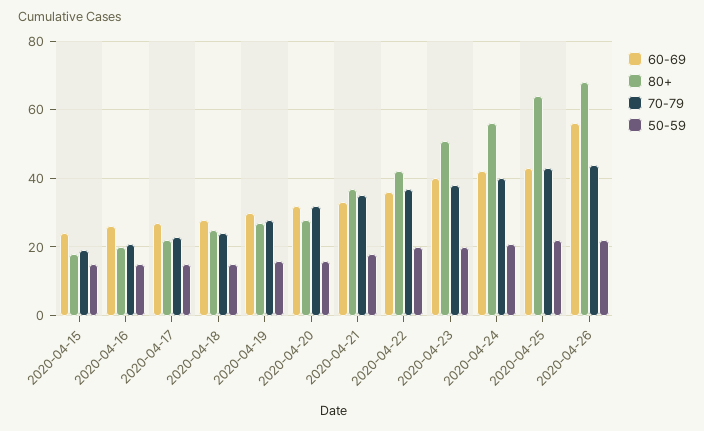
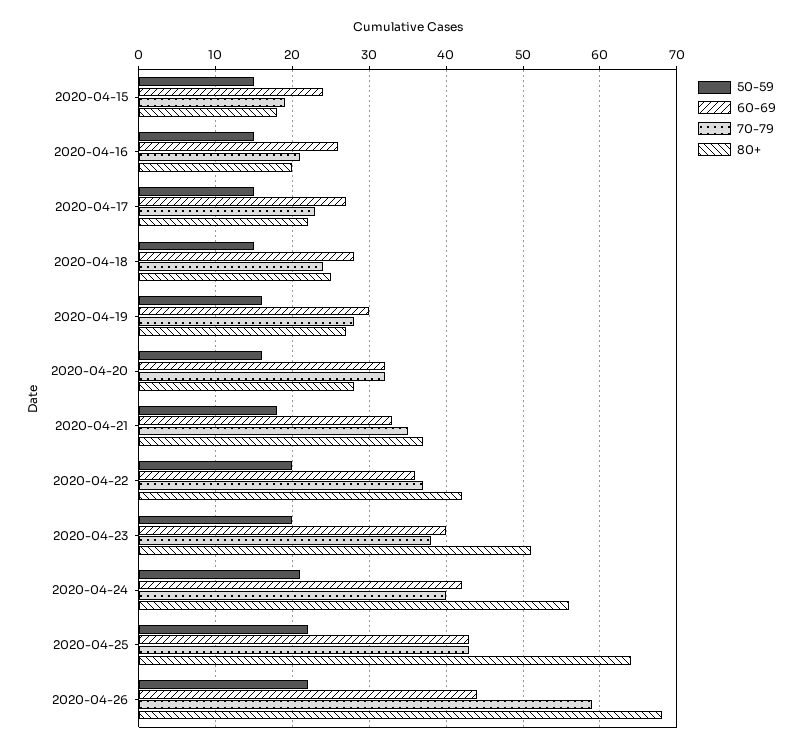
60-69, 2020-04-26: 55 -> 44
70-79, 2020-04-26: 45 -> 59

